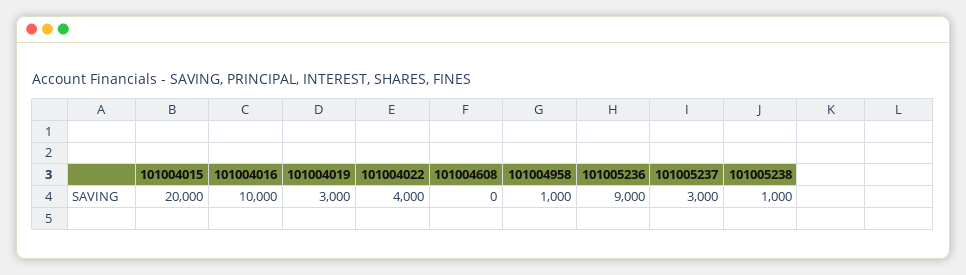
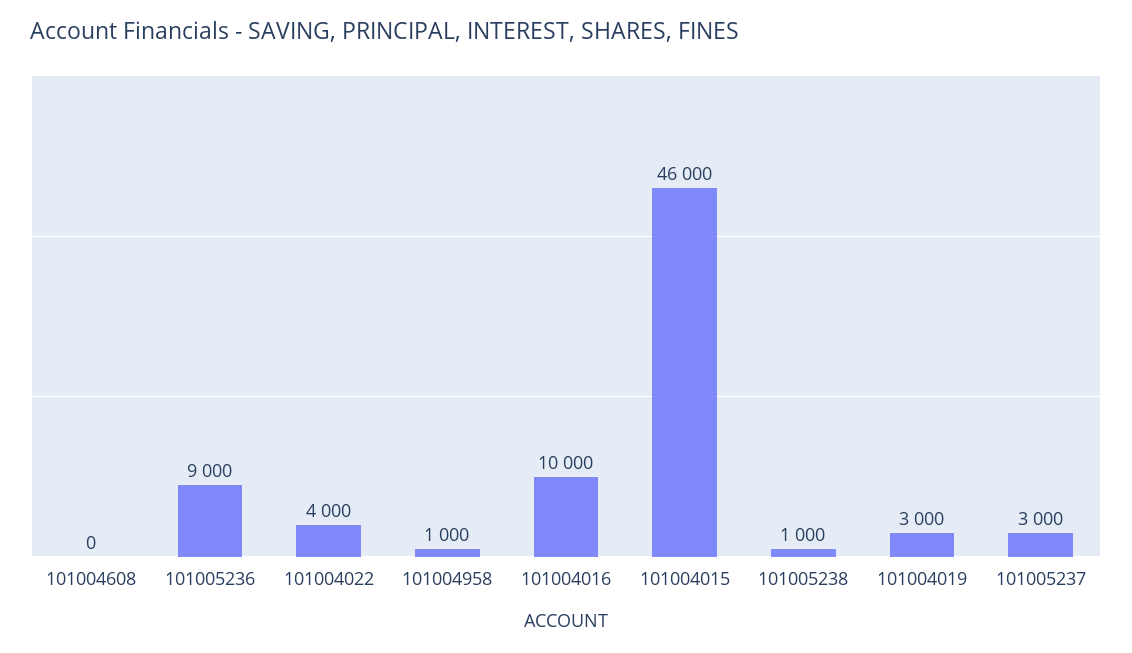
101004015: 20000 -> 46000

